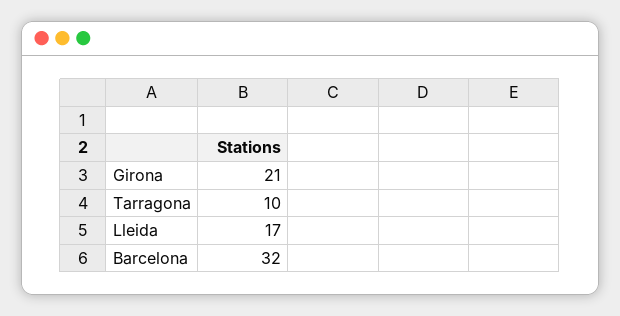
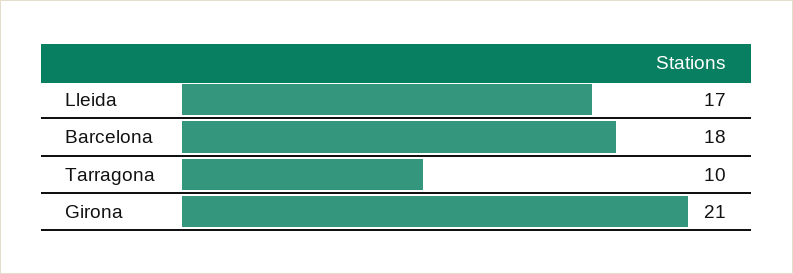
Barcelona: 32 -> 18

